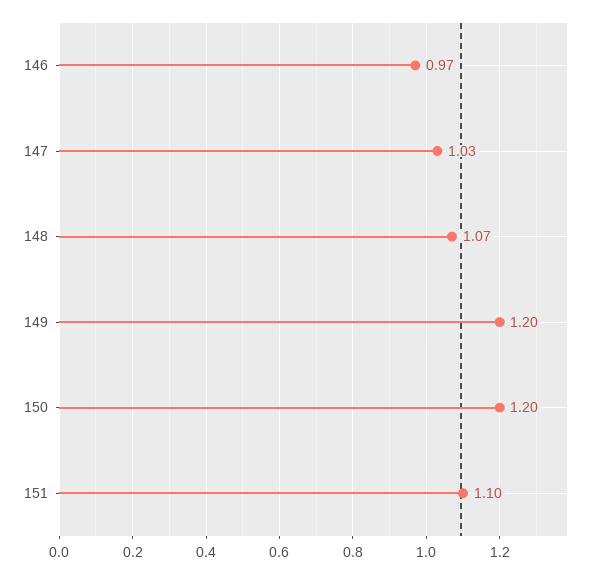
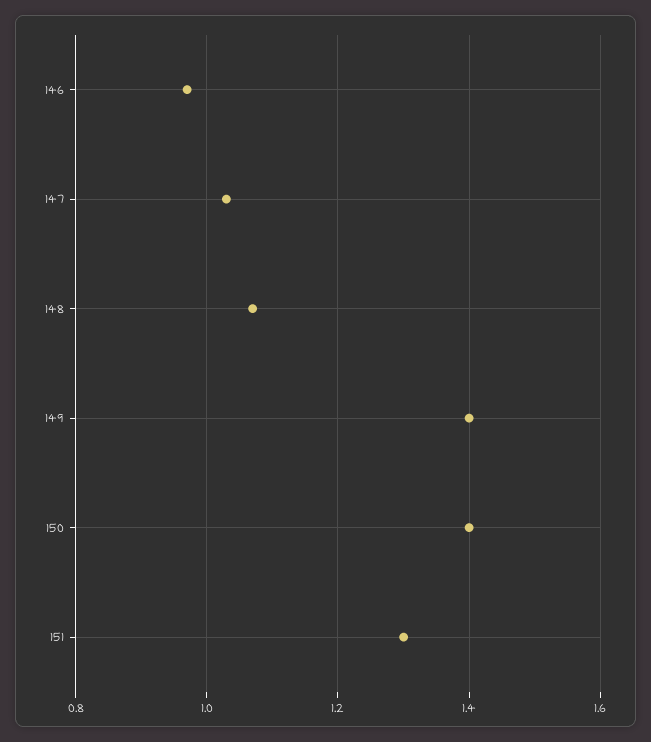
149: 1.2 -> 1.4
150: 1.2 -> 1.4
151: 1.1 -> 1.3

